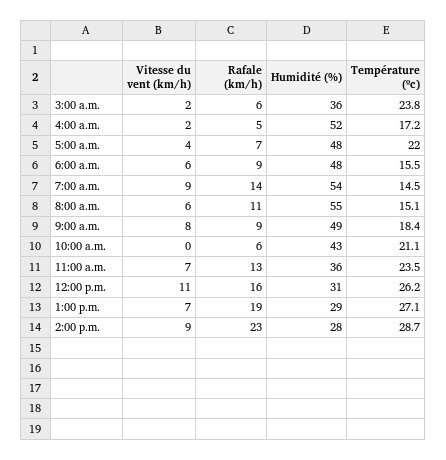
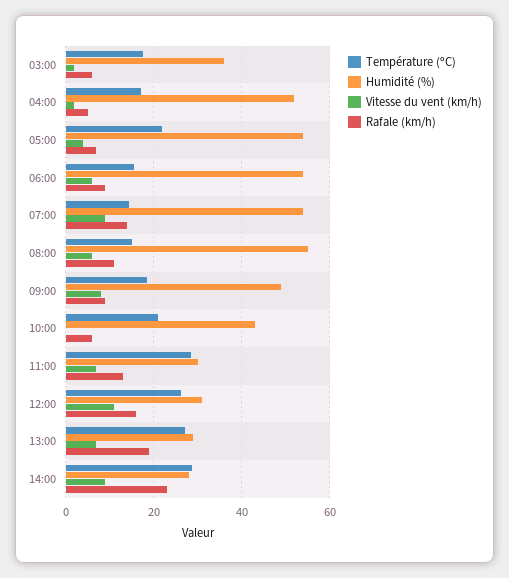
Température (ºc), 3:00 a.m.: 23.8 -> 18
Humidité (%), 5:00 a.m.: 48 -> 54
Humidité (%), 6:00 a.m.: 48 -> 54
Humidité (%), 11:00 a.m.: 36 -> 30
Température (ºc), 11:00 a.m.: 23.5 -> 28

